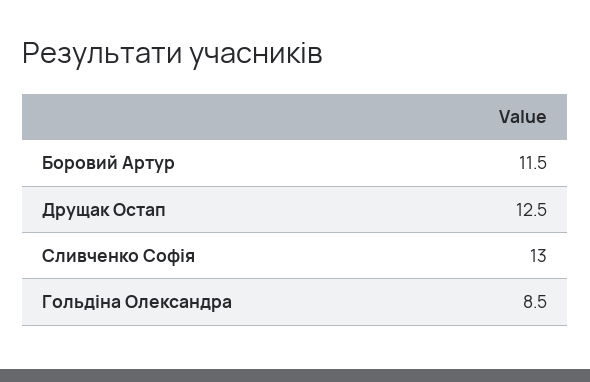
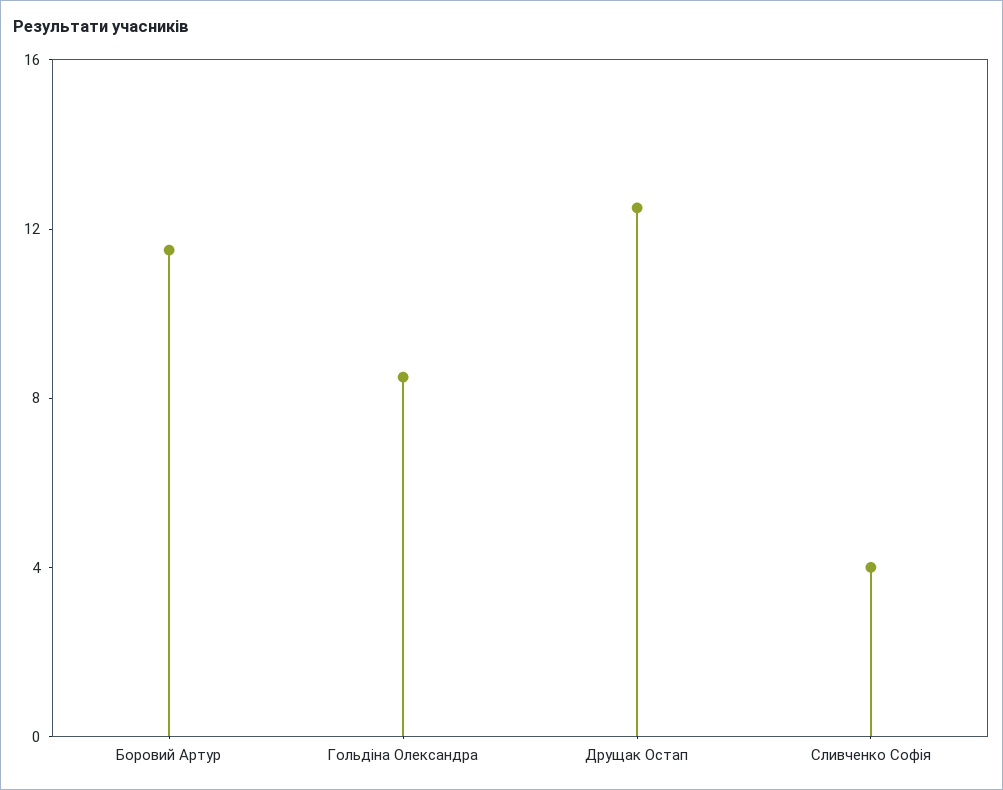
Сливченко Софія: 13 -> 4

